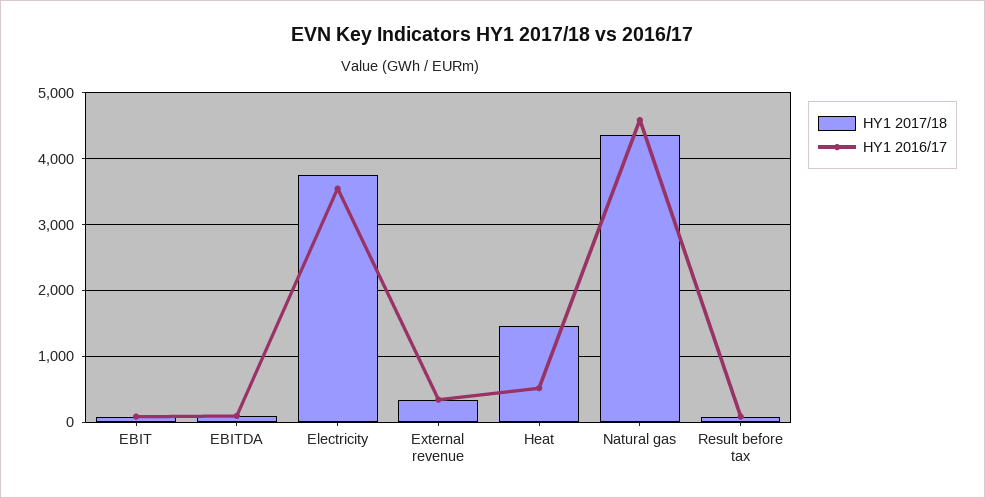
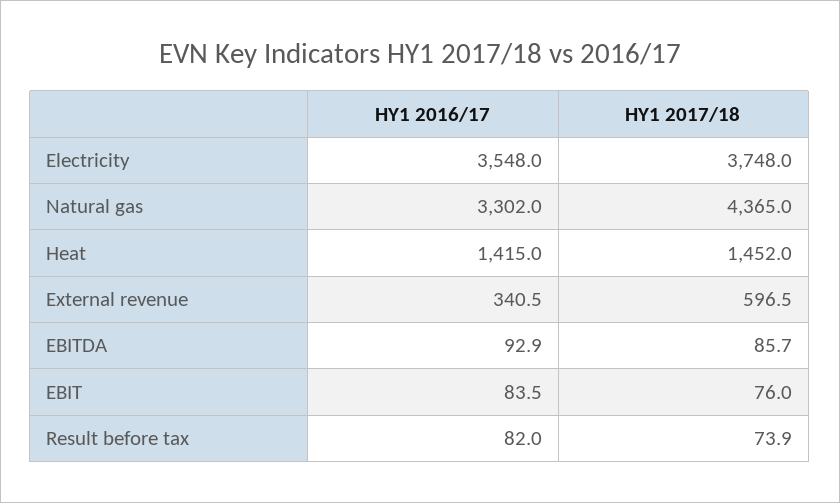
HY1 2017/18, External revenue: 300 -> 596.5
HY1 2016/17, Heat: 500 -> 1415
HY1 2016/17, Natural gas: 4600 -> 3302

